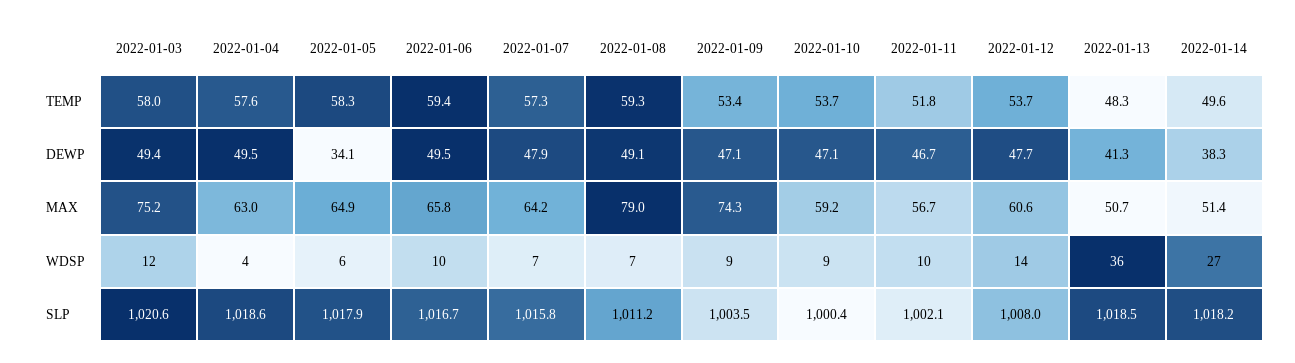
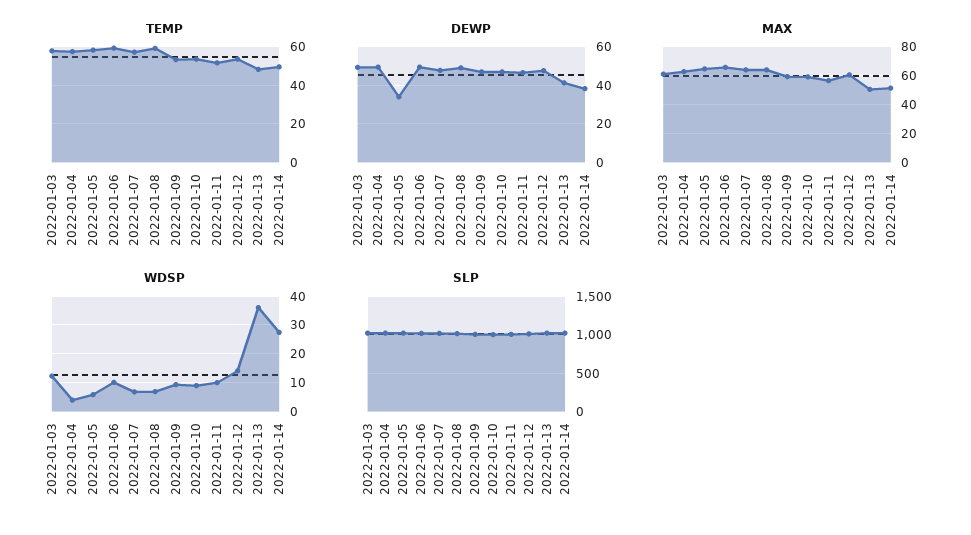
MAX, 2022-01-03: 75.2 -> 60
MAX, 2022-01-08: 79 -> 65
MAX, 2022-01-09: 74.3 -> 60

